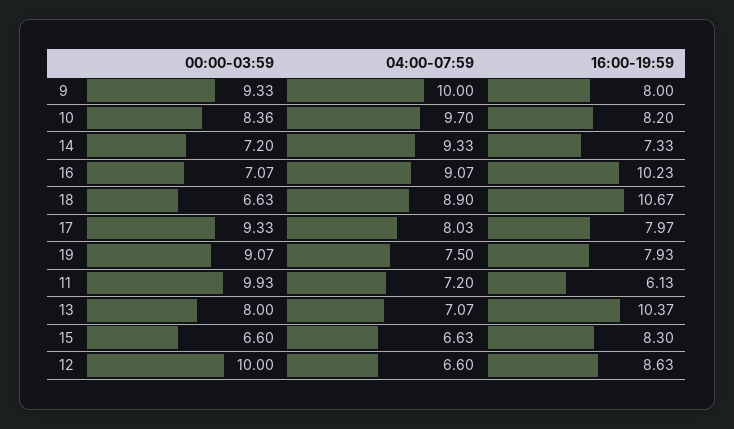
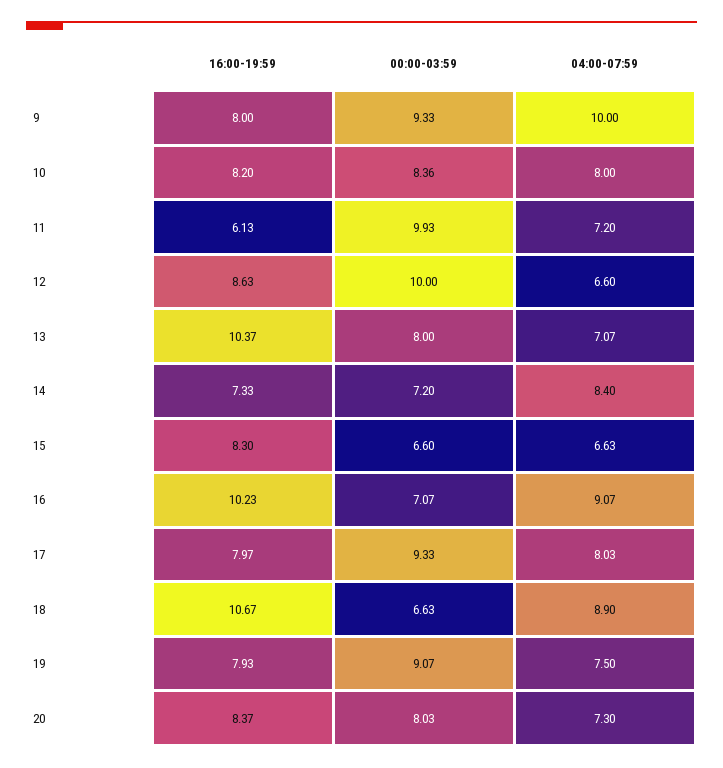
04:00-07:59, 10: 9.7 -> 8
04:00-07:59, 14: 9.33 -> 8.4
16:00-19:59, 20: none -> 8.37
00:00-03:59, 20: none -> 8.03
04:00-07:59, 20: none -> 7.3

